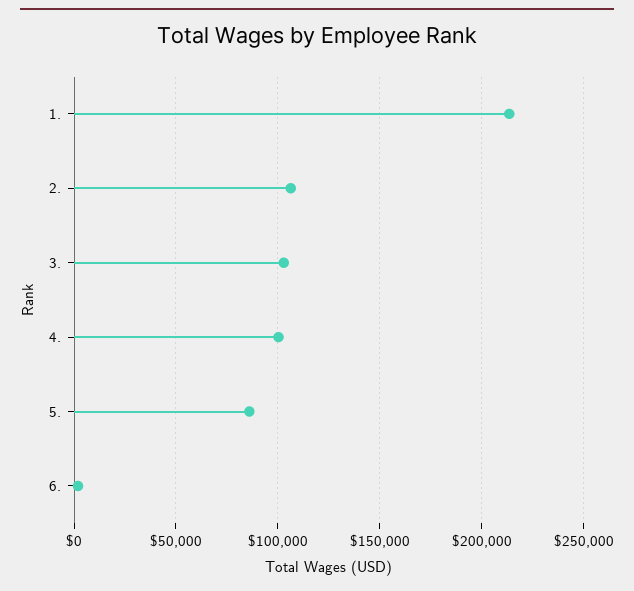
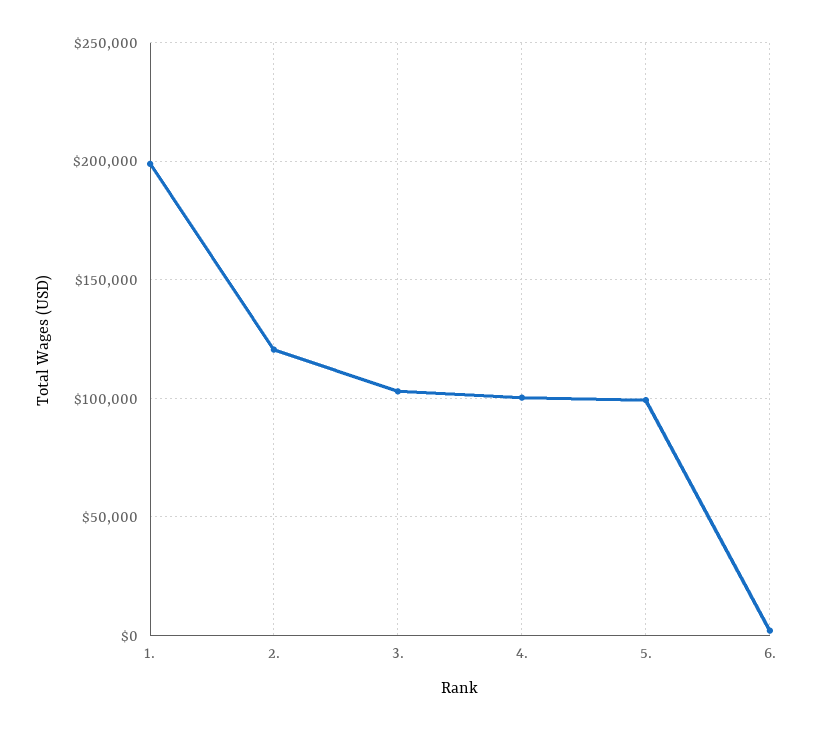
1.: 215000 -> 200000
2.: 105000 -> 120000
5.: 85000 -> 100000

